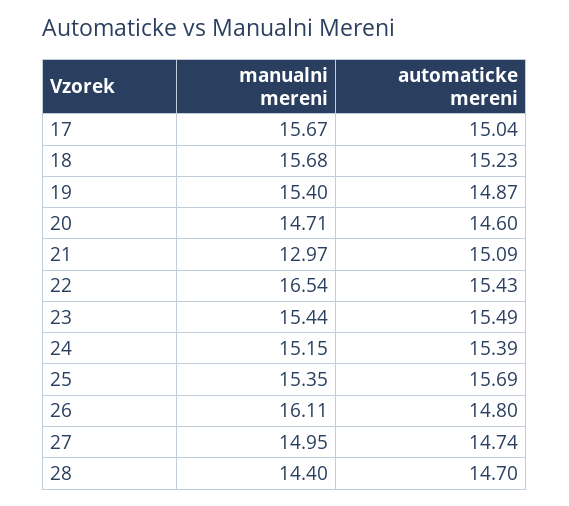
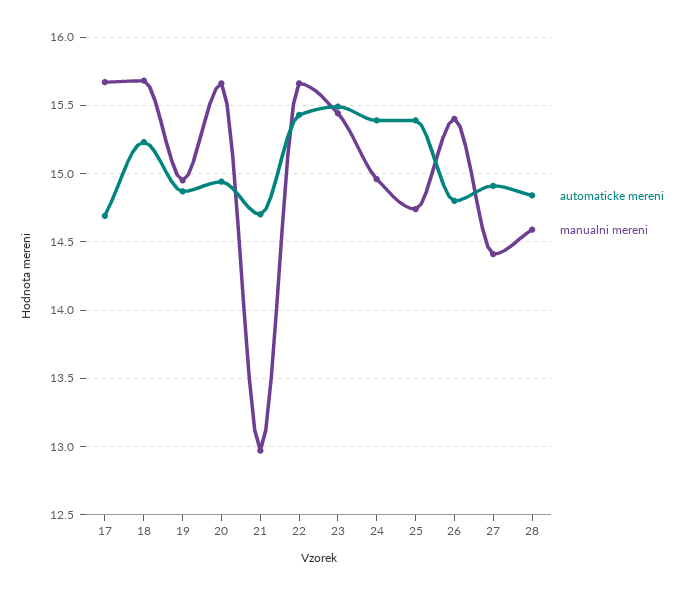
automaticke mereni, 17: 15.04 -> 14.7
manualni mereni, 19: 15.4 -> 14.95
manualni mereni, 20: 14.71 -> 15.65
automaticke mereni, 20: 14.6 -> 14.95
automaticke mereni, 21: 15.09 -> 14.7
manualni mereni, 22: 16.54 -> 15.65
manualni mereni, 24: 15.15 -> 14.95
manualni mereni, 25: 15.35 -> 14.75
automaticke mereni, 25: 15.69 -> 15.4
manualni mereni, 26: 16.11 -> 15.4
manualni mereni, 27: 14.95 -> 14.4
automaticke mereni, 27: 14.74 -> 14.9
manualni mereni, 28: 14.4 -> 14.6
automaticke mereni, 28: 14.7 -> 14.85

